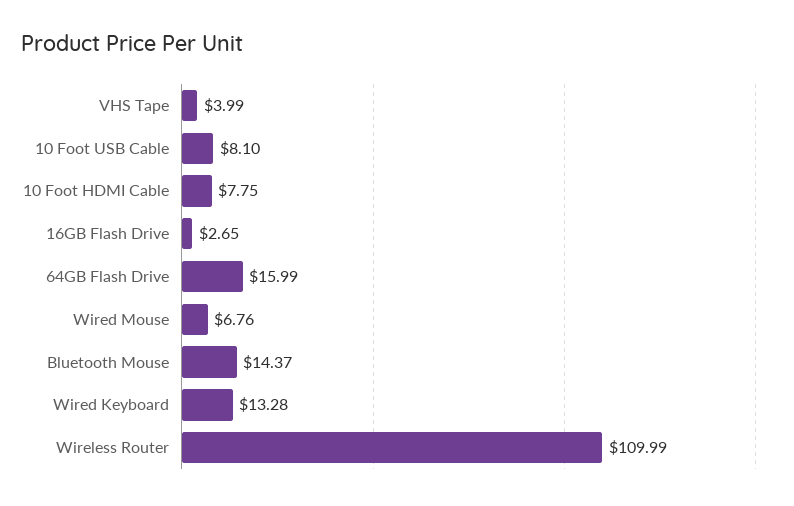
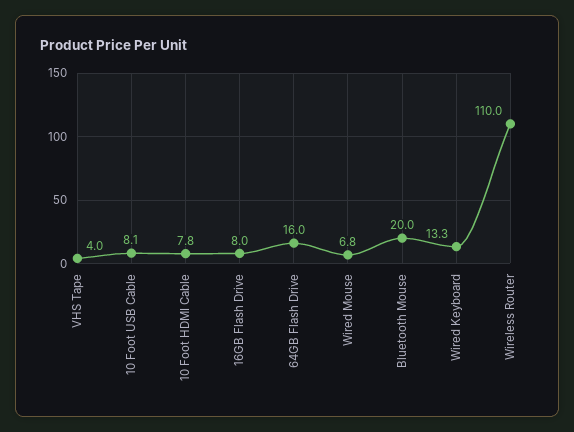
16GB Flash Drive: 2.65 -> 8
Bluetooth Mouse: 14.37 -> 20

